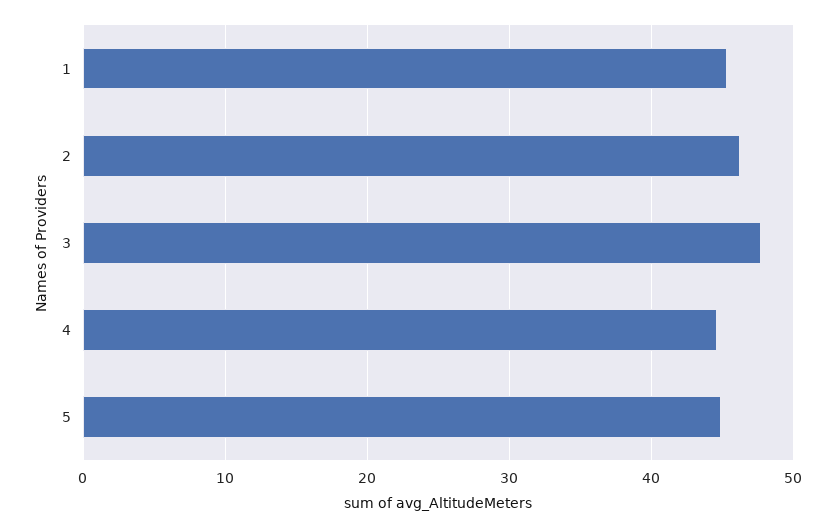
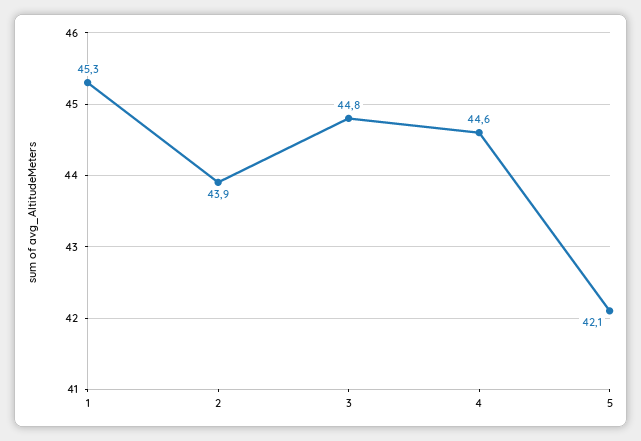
2: 46 -> 43.9
3: 48 -> 44.8
5: 45 -> 42.1

